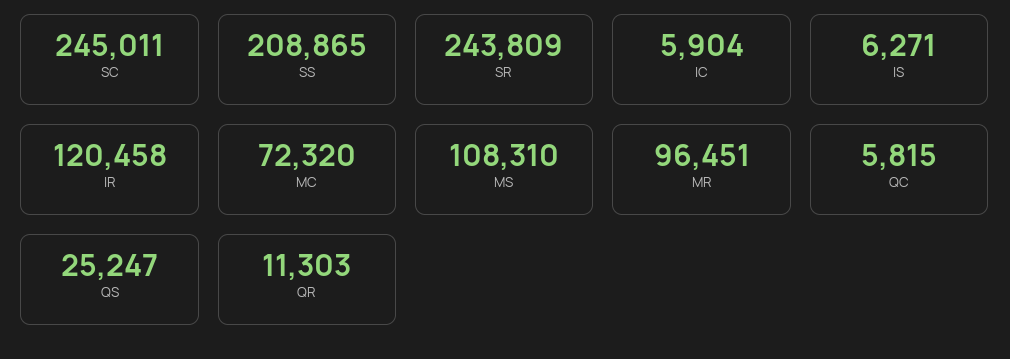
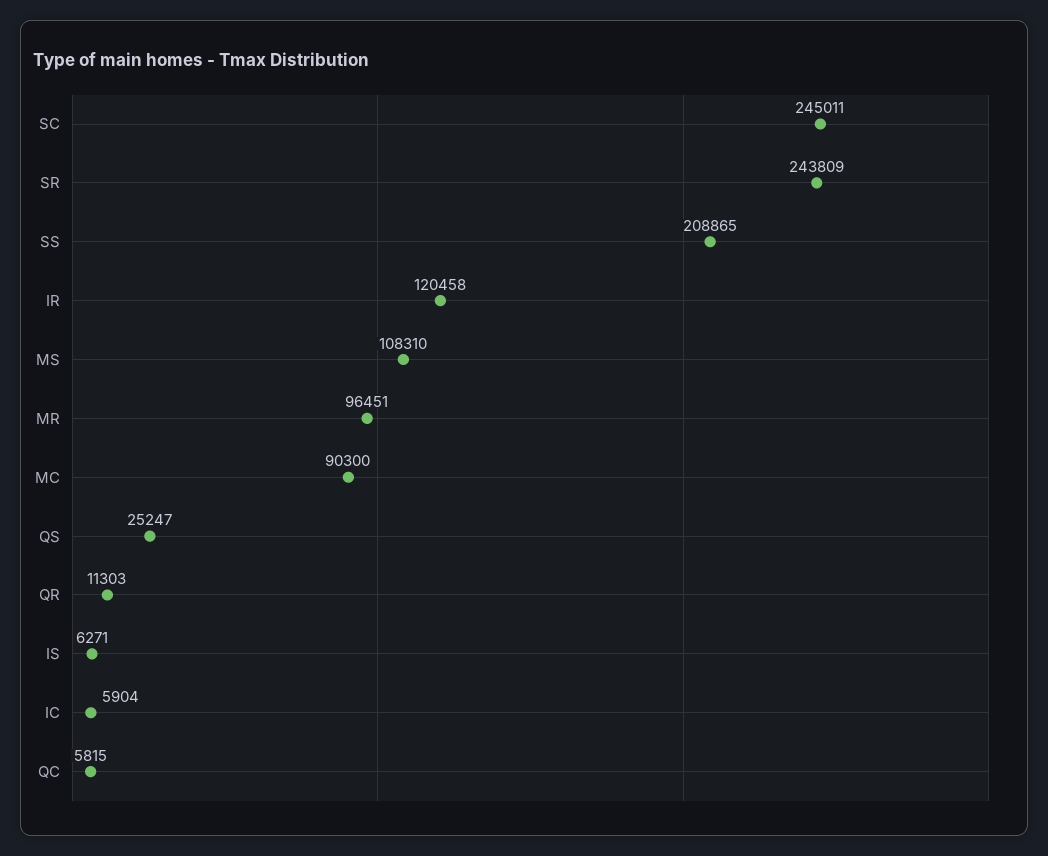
MC: 72320 -> 90300

